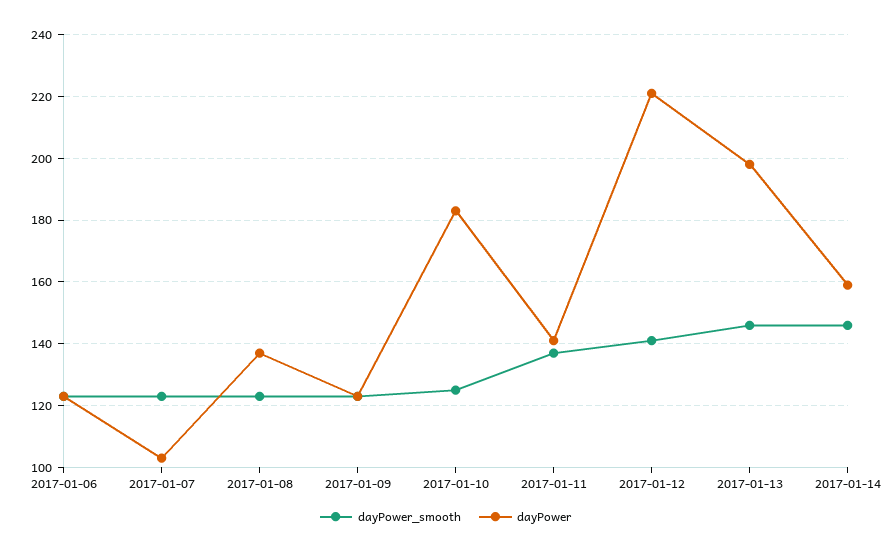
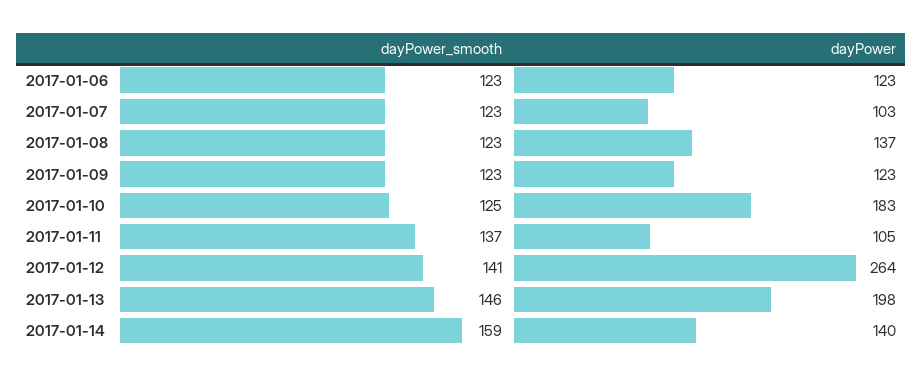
dayPower, 2017-01-11: 140 -> 105
dayPower, 2017-01-12: 220 -> 264
dayPower_smooth, 2017-01-14: 145 -> 159
dayPower, 2017-01-14: 160 -> 140

